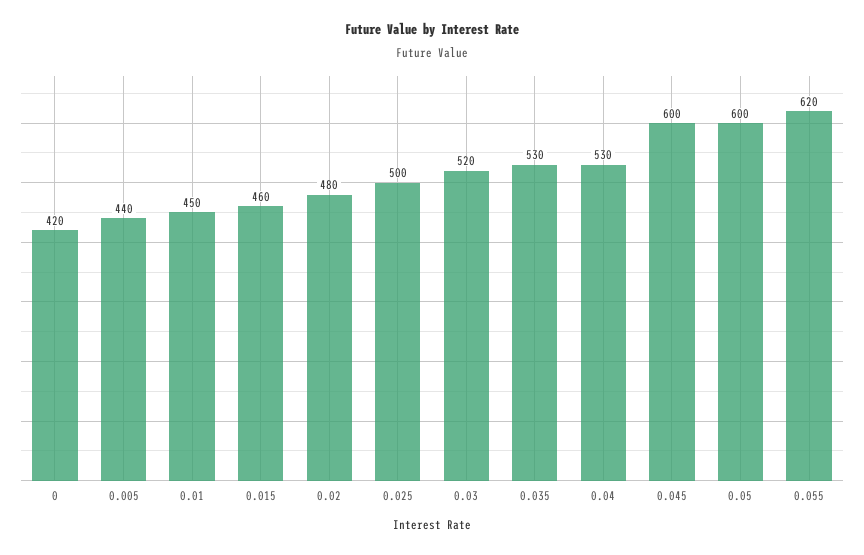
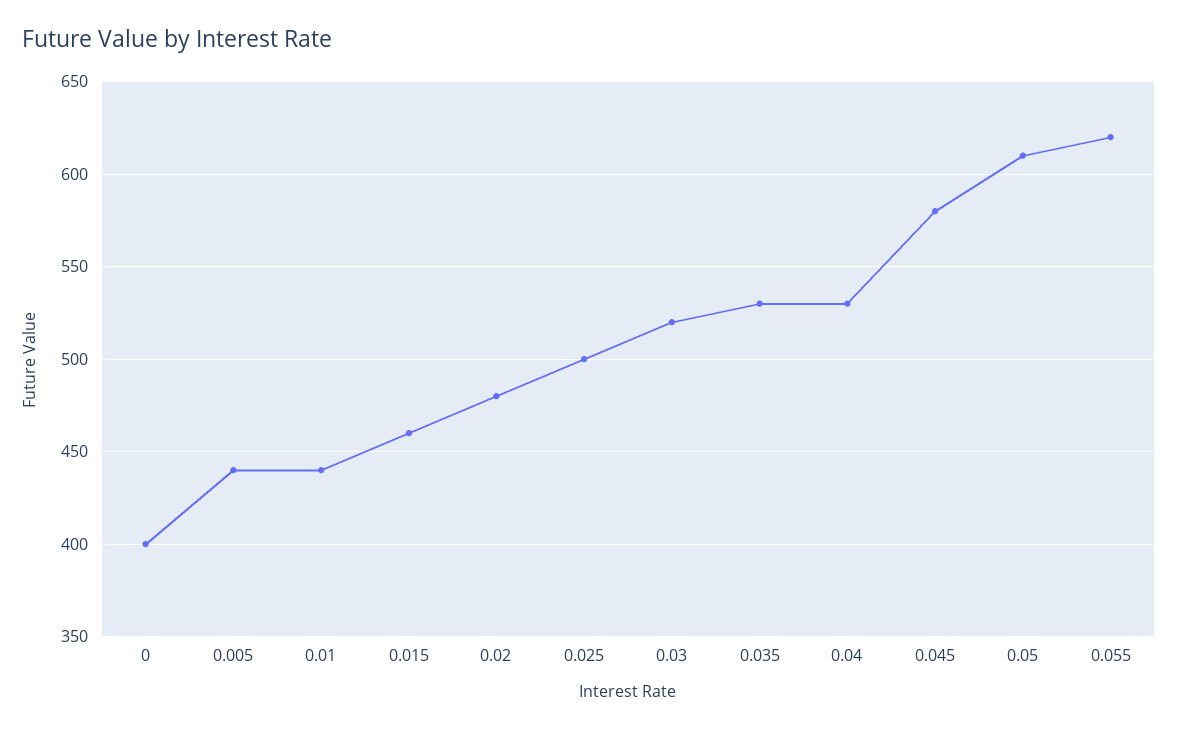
0: 420 -> 400
0.01: 450 -> 440
0.045: 600 -> 580
0.05: 600 -> 610

